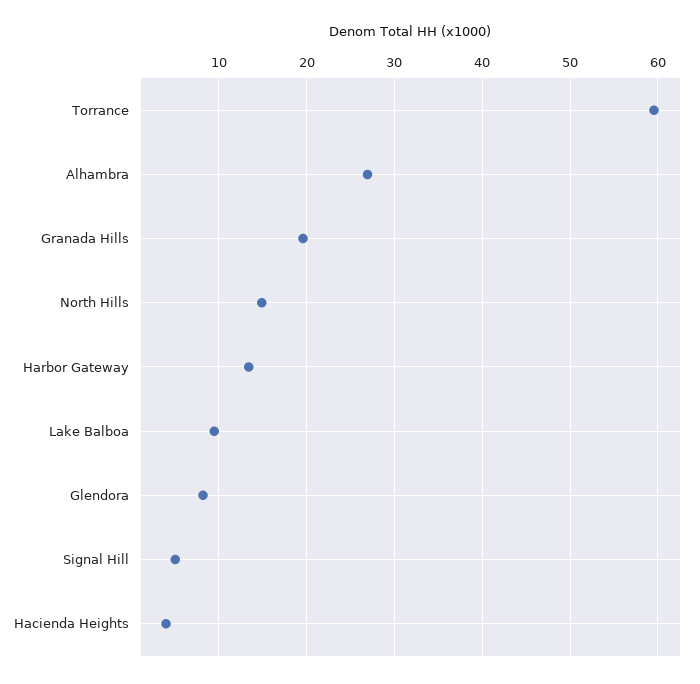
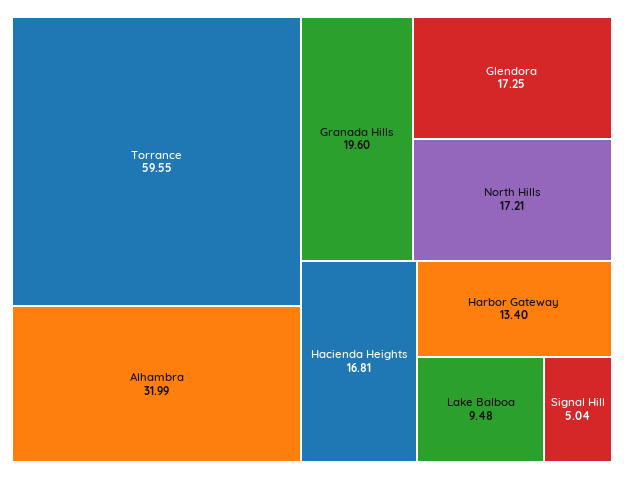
Alhambra: 27 -> 31.99
North Hills: 15 -> 17.21
Glendora: 8 -> 17.25
Hacienda Heights: 4 -> 16.81

